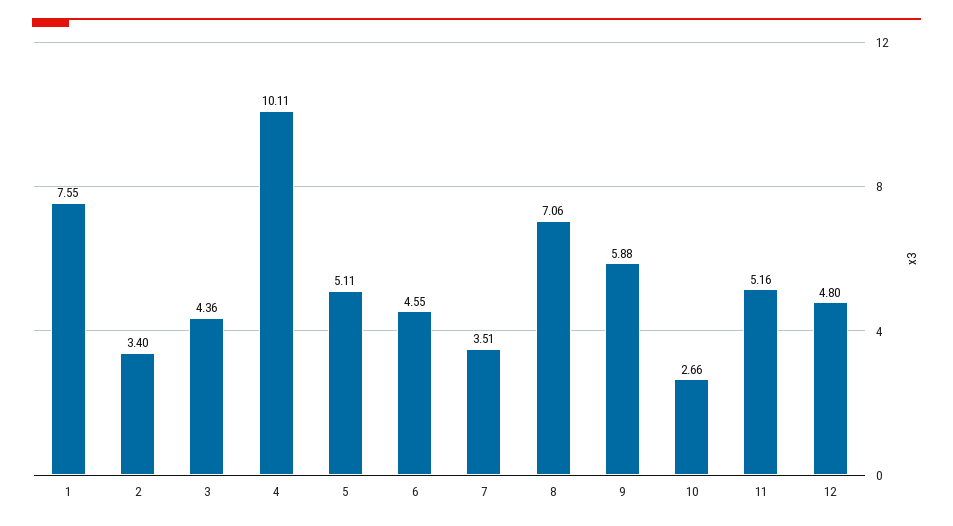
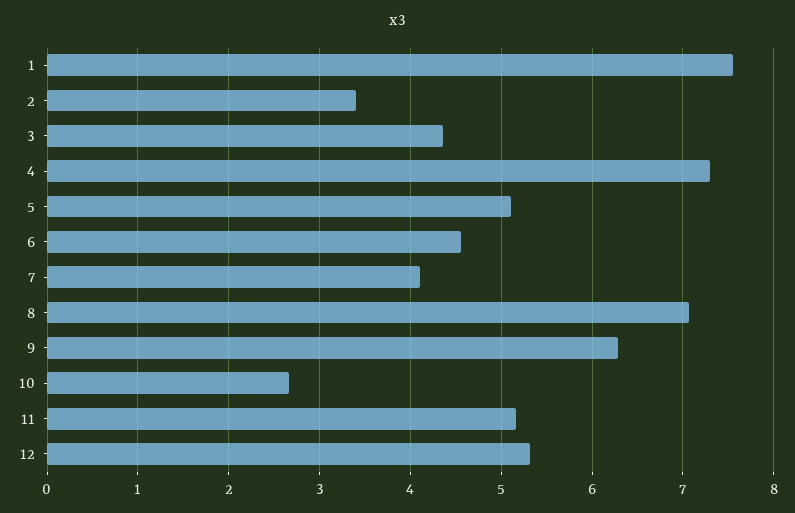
4: 10.11 -> 7.3
7: 3.51 -> 4.1
9: 5.88 -> 6.3
12: 4.8 -> 5.3

